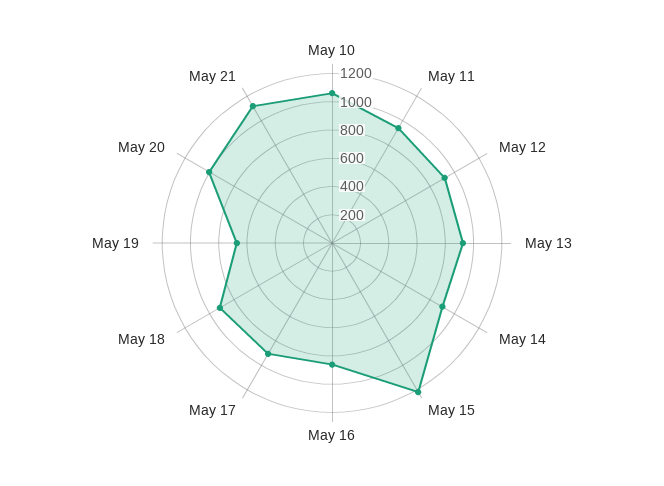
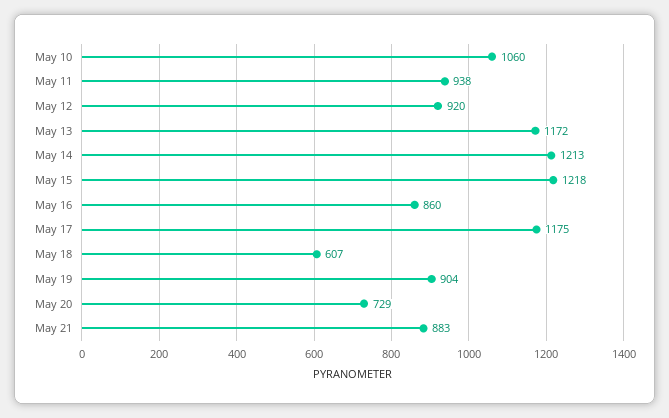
May 13: 900 -> 1172
May 14: 900 -> 1213
May 17: 900 -> 1175
May 18: 900 -> 607
May 19: 700 -> 904
May 20: 1000 -> 729
May 21: 1100 -> 883

